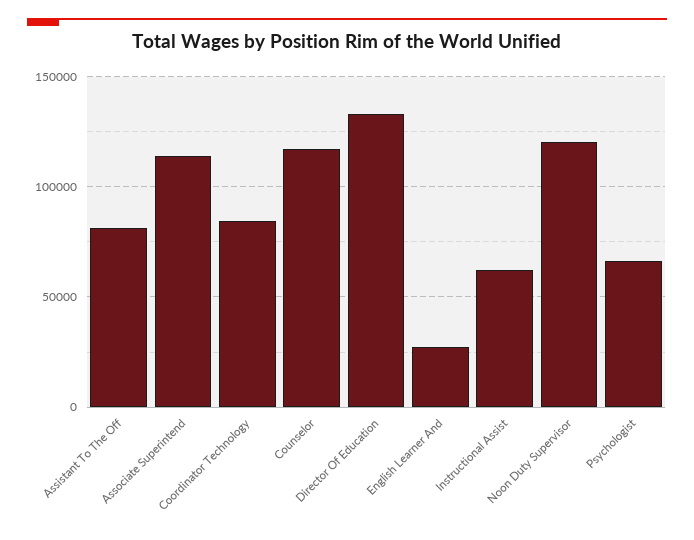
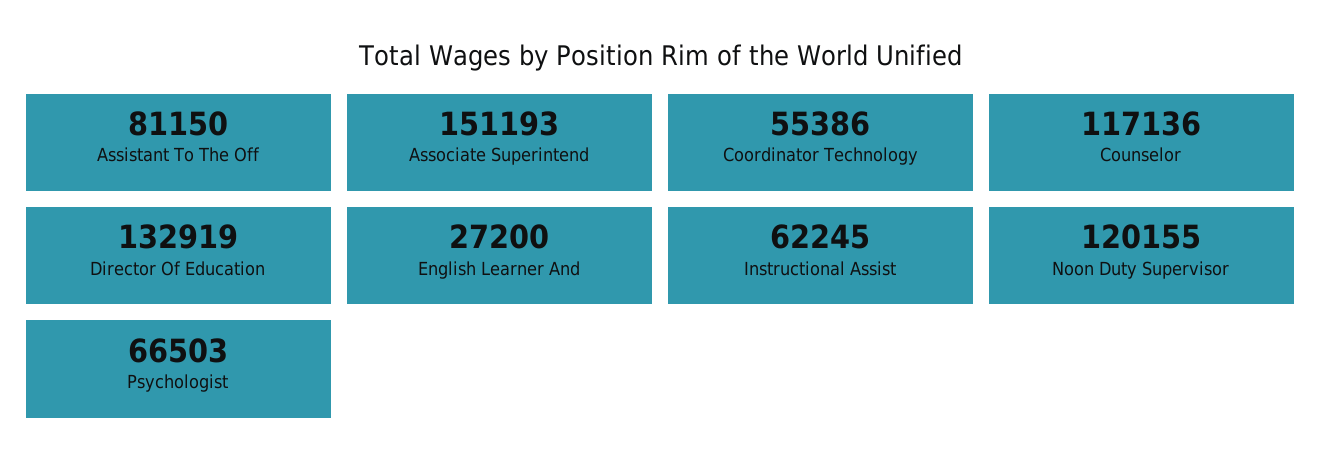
Associate Superintend: 115000 -> 151193
Coordinator Technology: 85000 -> 55386

